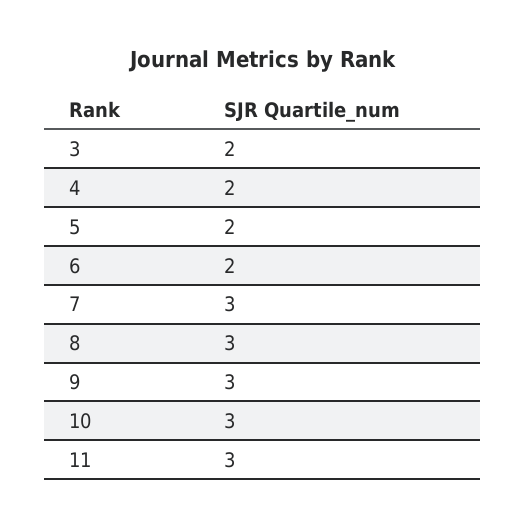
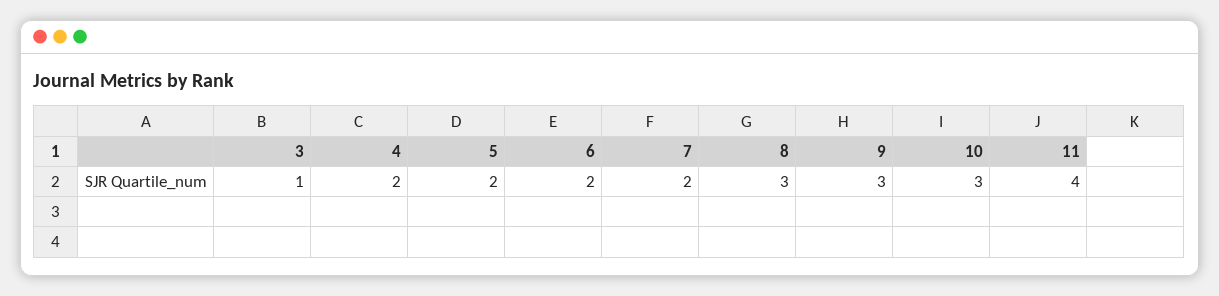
3: 2 -> 1
7: 3 -> 2
11: 3 -> 4

